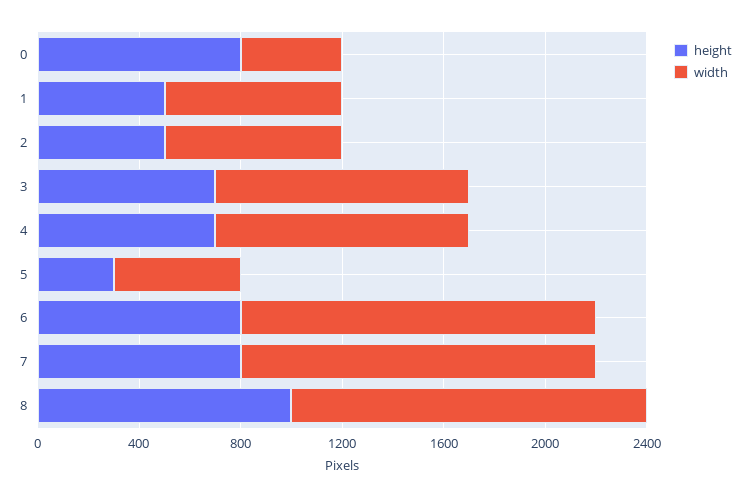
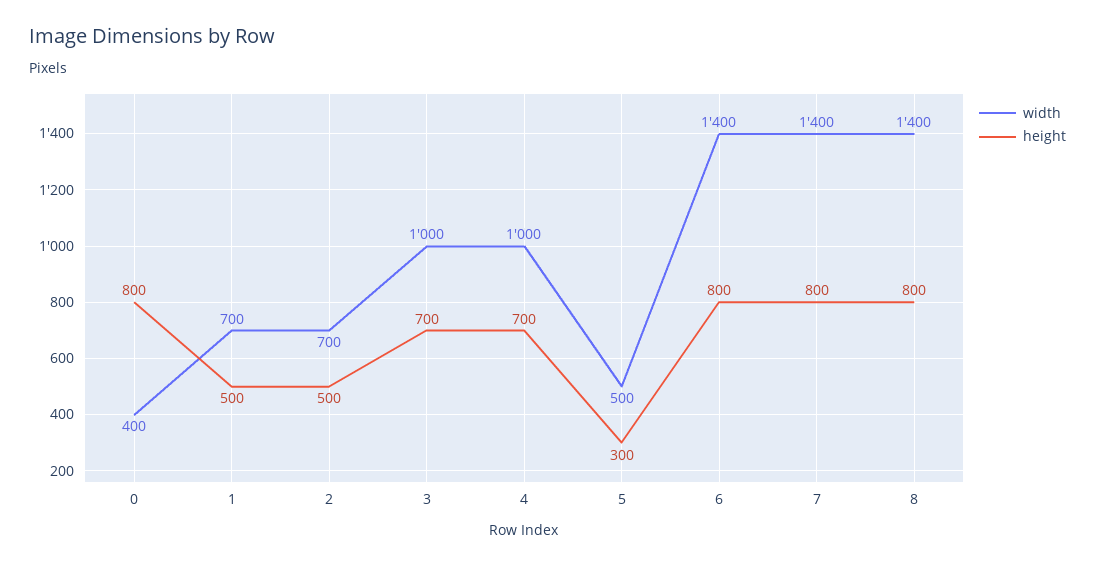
height, 8: 1000 -> 800

